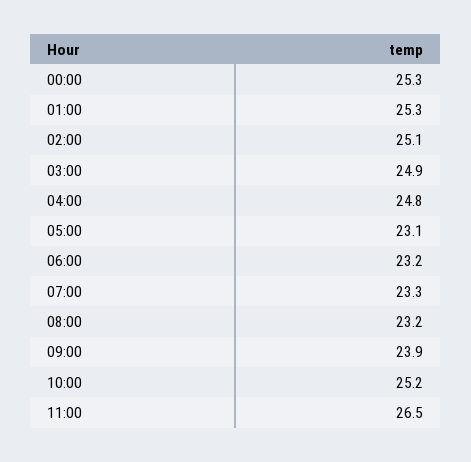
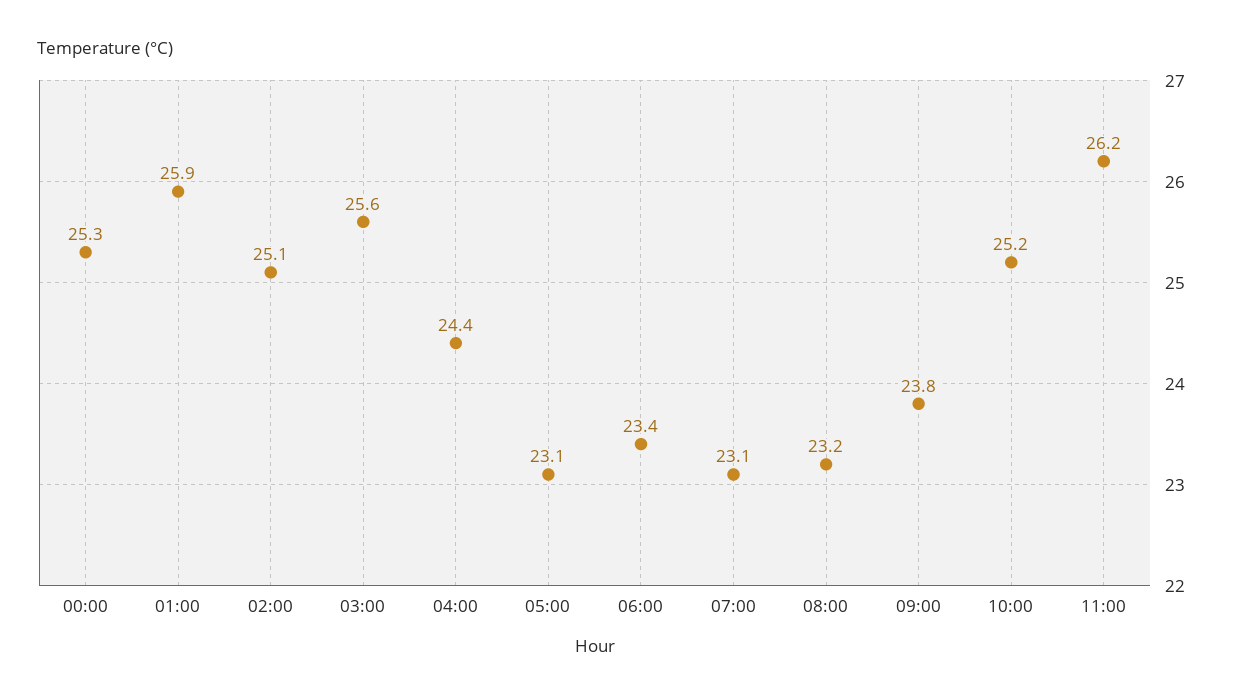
01:00: 25.3 -> 25.9
03:00: 24.9 -> 25.6
04:00: 24.8 -> 24.4
06:00: 23.2 -> 23.4
07:00: 23.3 -> 23.1
09:00: 23.9 -> 23.8
11:00: 26.5 -> 26.2

